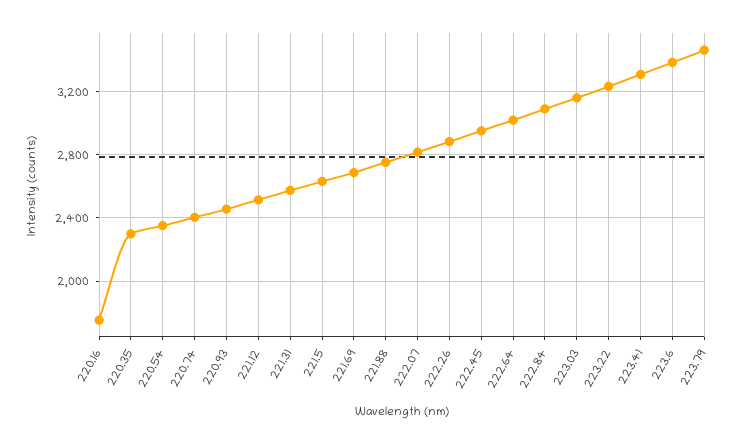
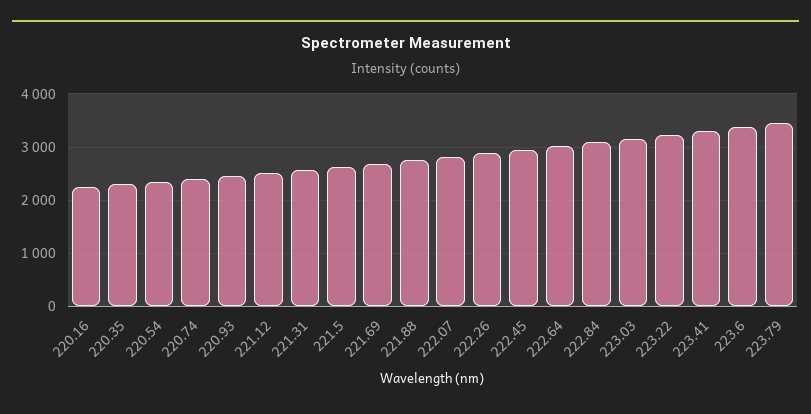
220.16: 1750 -> 2200

